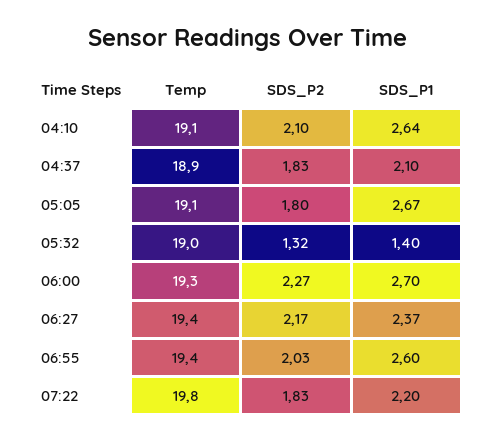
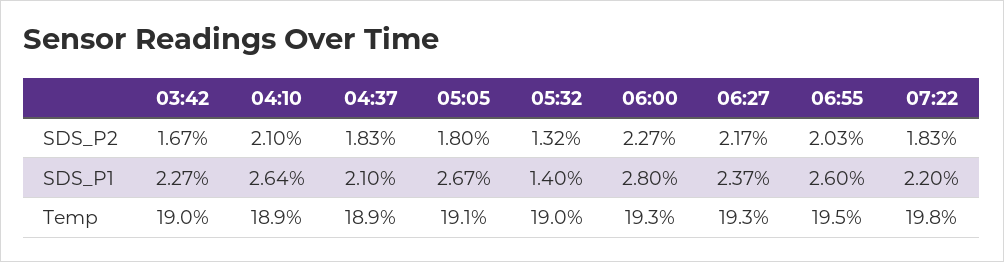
Temp, 04:10: 19.1 -> 18.9
SDS_P1, 06:00: 2.7 -> 2.8
Temp, 06:27: 19.4 -> 19.3
Temp, 06:55: 19.4 -> 19.5
SDS_P2, 03:42: none -> 1.67
SDS_P1, 03:42: none -> 2.27
Temp, 03:42: none -> 19

